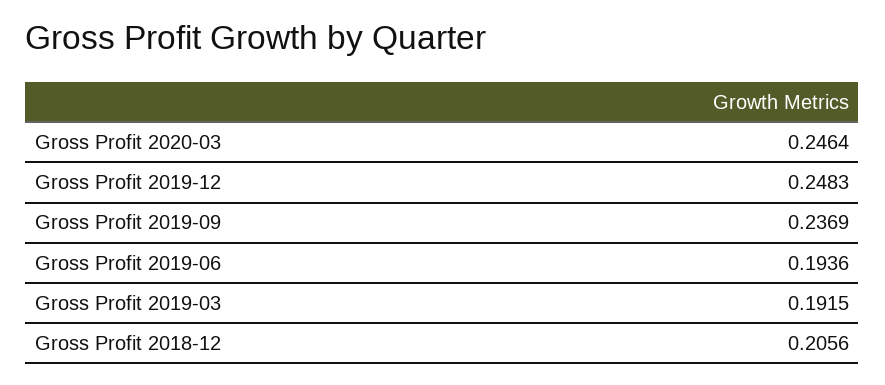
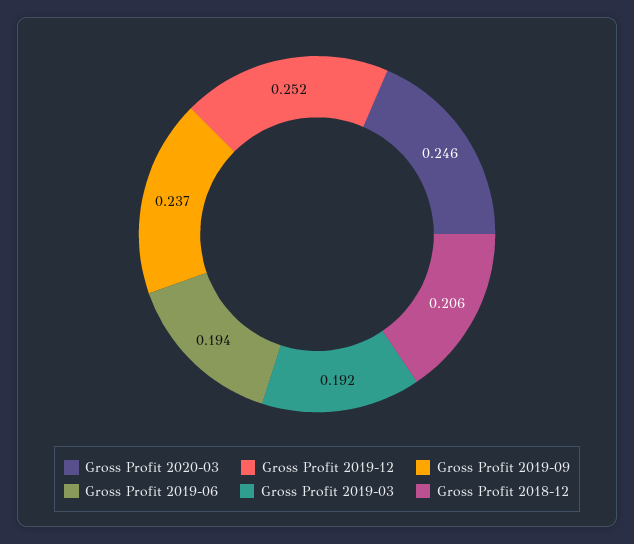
Gross Profit 2019-12: 0.2483 -> 0.252

